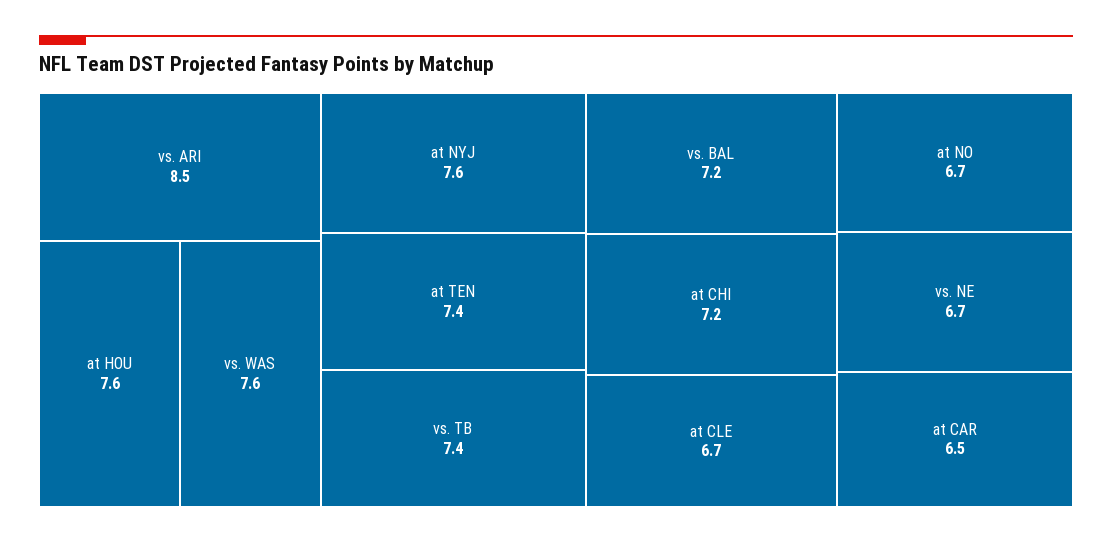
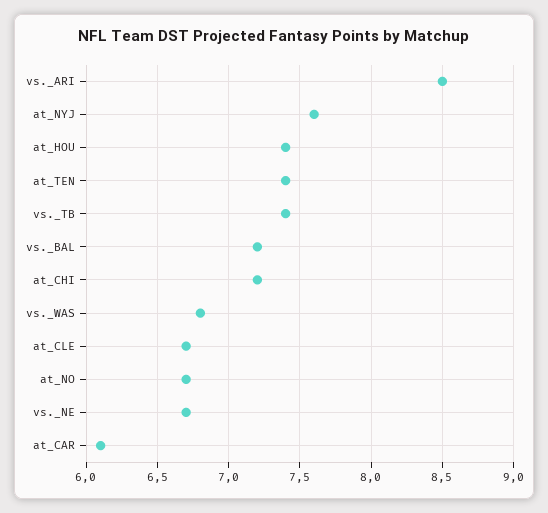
at HOU: 7.6 -> 7.4
vs. WAS: 7.6 -> 6.8
at CAR: 6.5 -> 6.1

